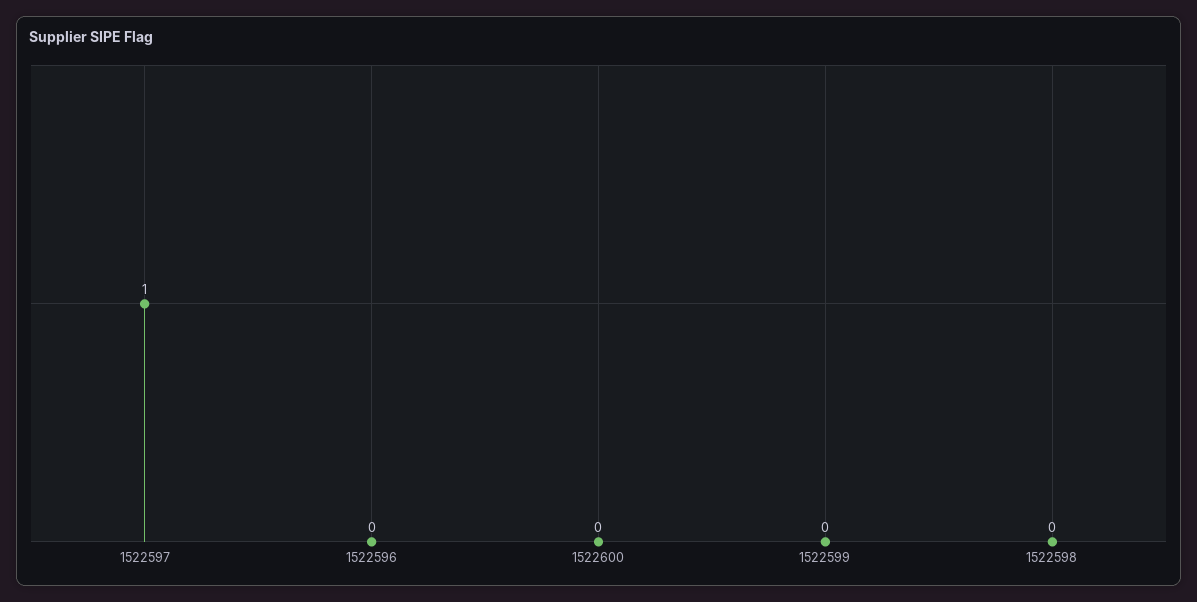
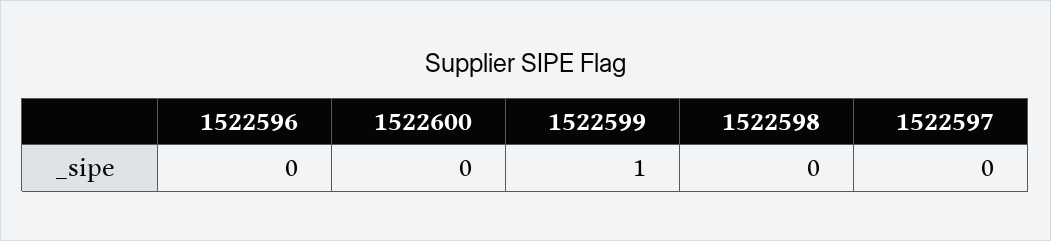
1522597: 1 -> 0
1522599: 0 -> 1

